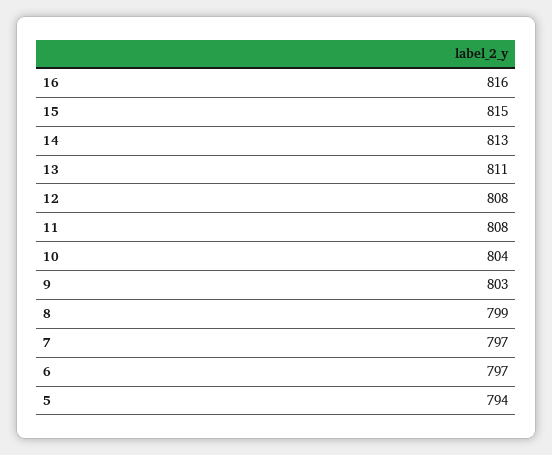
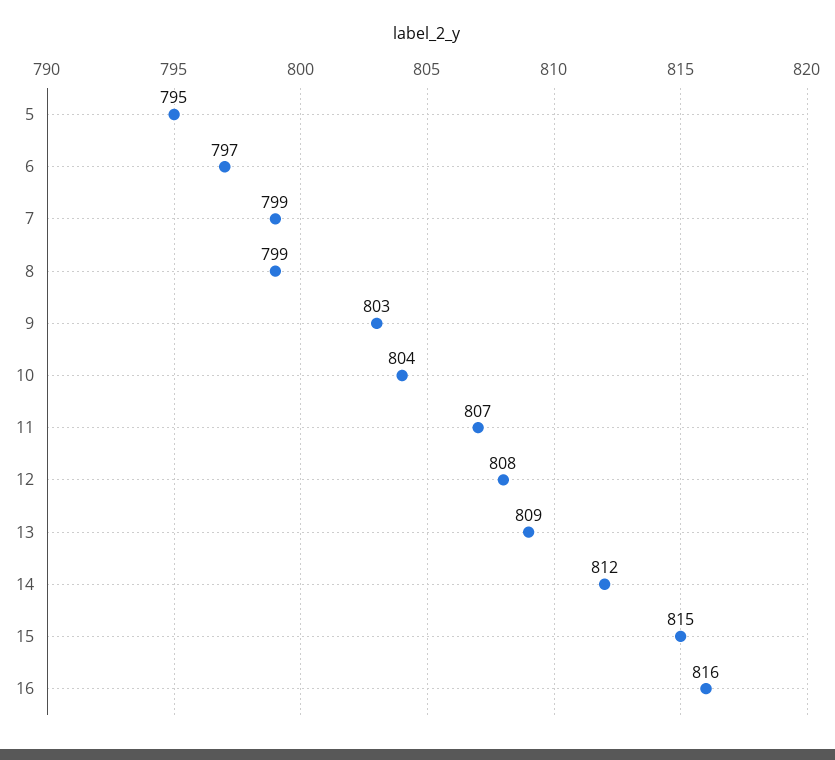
14: 813 -> 812
13: 811 -> 809
11: 808 -> 807
7: 797 -> 799
5: 794 -> 795

